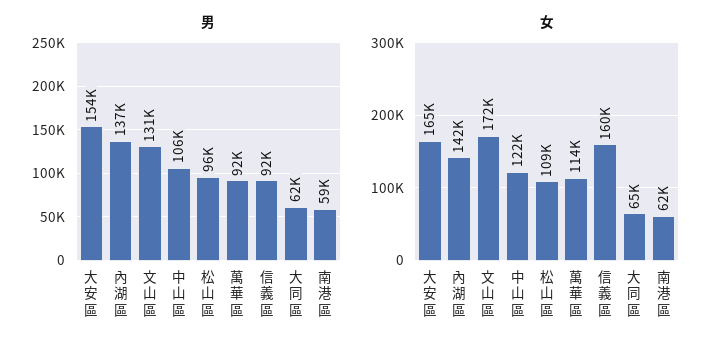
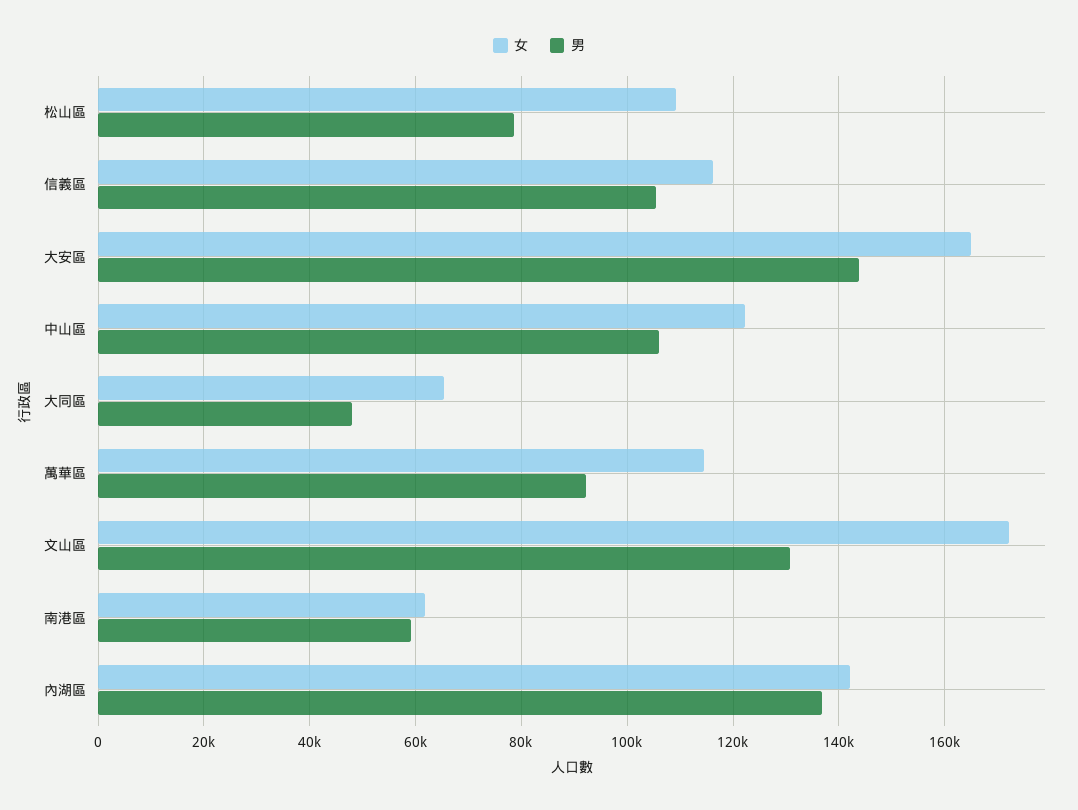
男, 大安區: 154000 -> 144000
男, 松山區: 96000 -> 78000
男, 信義區: 92000 -> 106000
男, 大同區: 62000 -> 48000
女, 信義區: 160000 -> 116000

